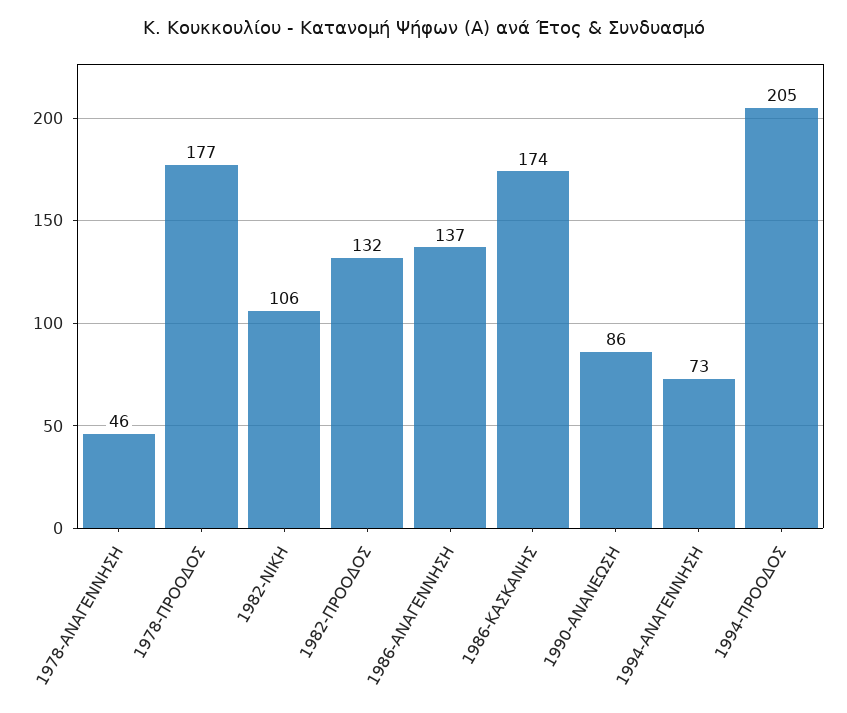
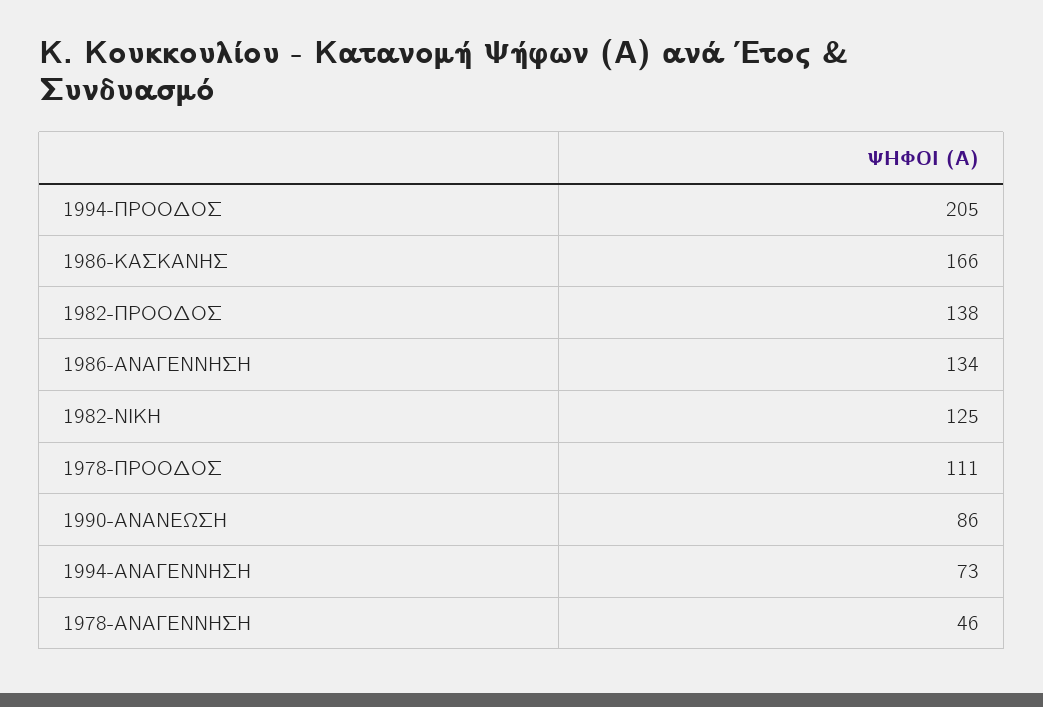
1978-ΠΡΟΟΔΟΣ: 177 -> 111
1982-ΝΙΚΗ: 106 -> 125
1982-ΠΡΟΟΔΟΣ: 132 -> 138
1986-ΑΝΑΓΕΝΝΗΣΗ: 137 -> 134
1986-ΚΑΣΚΑΝΗΣ: 174 -> 166

